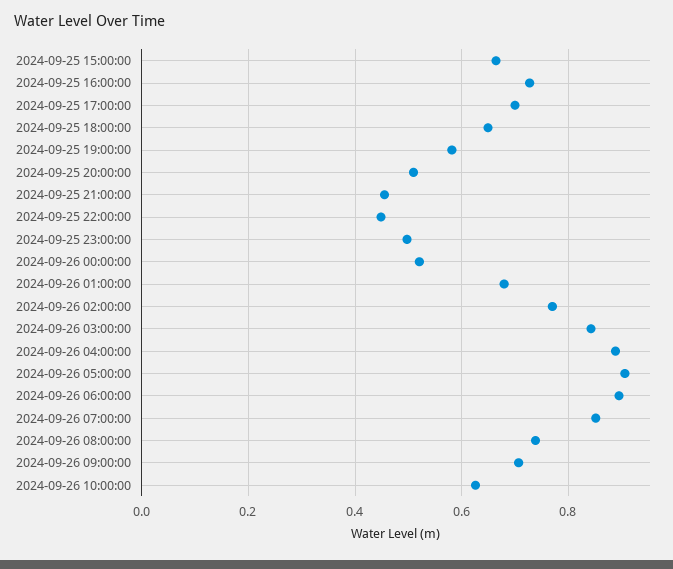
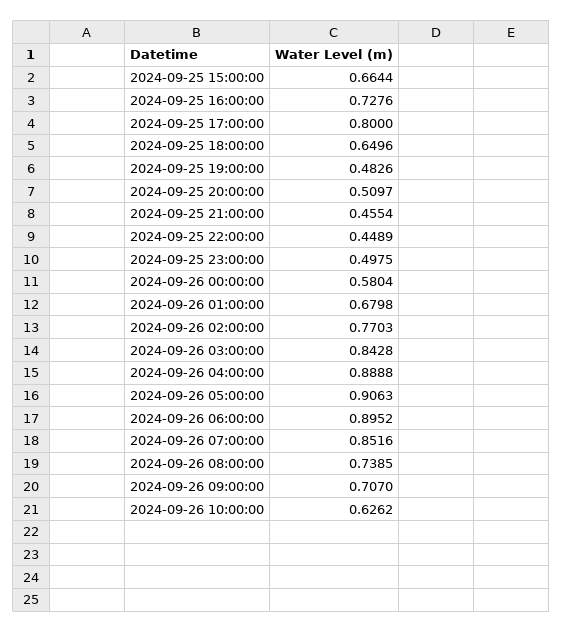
2024-09-25 17:00:00: 0.7 -> 0.8
2024-09-25 19:00:00: 0.58 -> 0.4826
2024-09-26 00:00:00: 0.52 -> 0.5804

